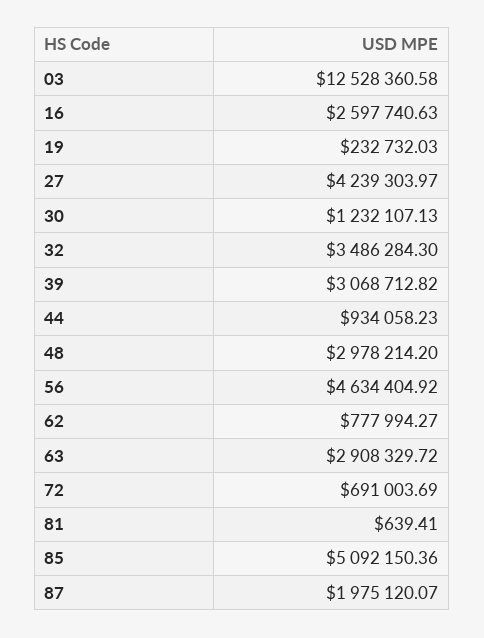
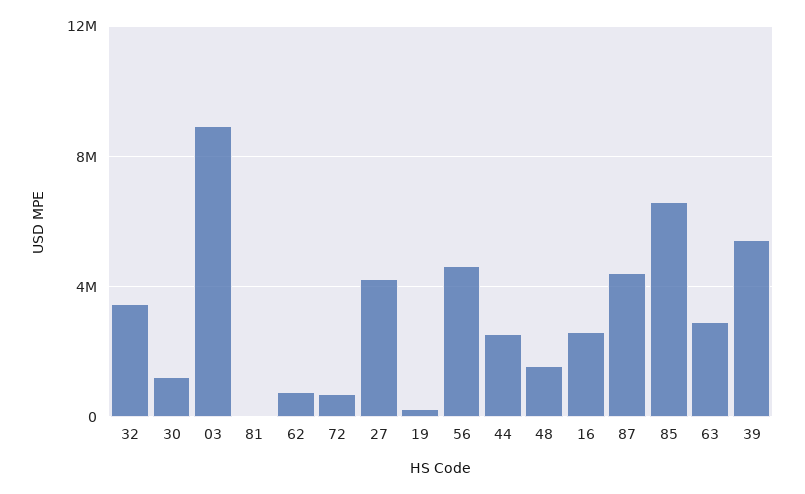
03: 12528360.58 -> 9000000
39: 3068712.82 -> 5500000
44: 934058.23 -> 2500000
48: 2978214.2 -> 1500000
85: 5092150.36 -> 6500000
87: 1975120.07 -> 4500000

